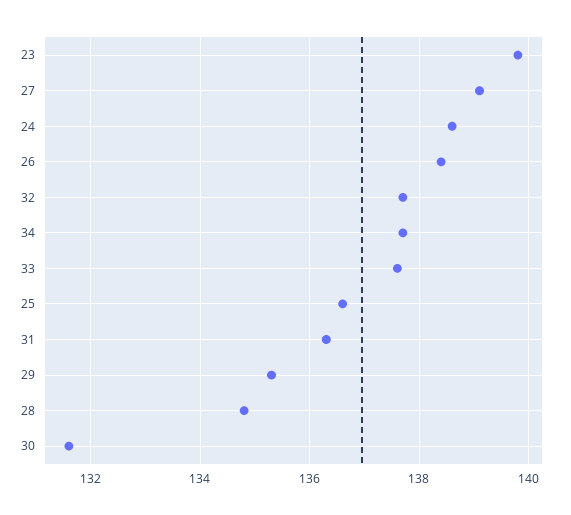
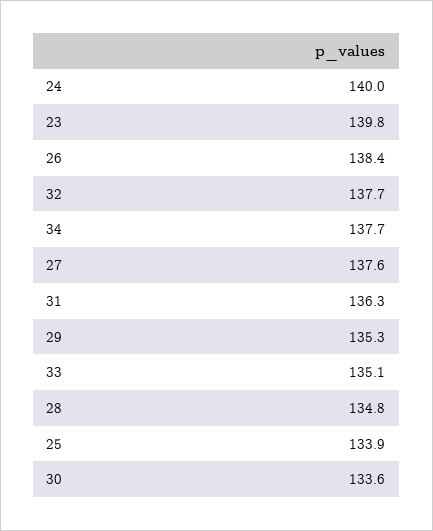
27: 139 -> 137.6
24: 138.5 -> 140
33: 137.5 -> 135.1
25: 136.5 -> 133.9
30: 131.5 -> 133.6

